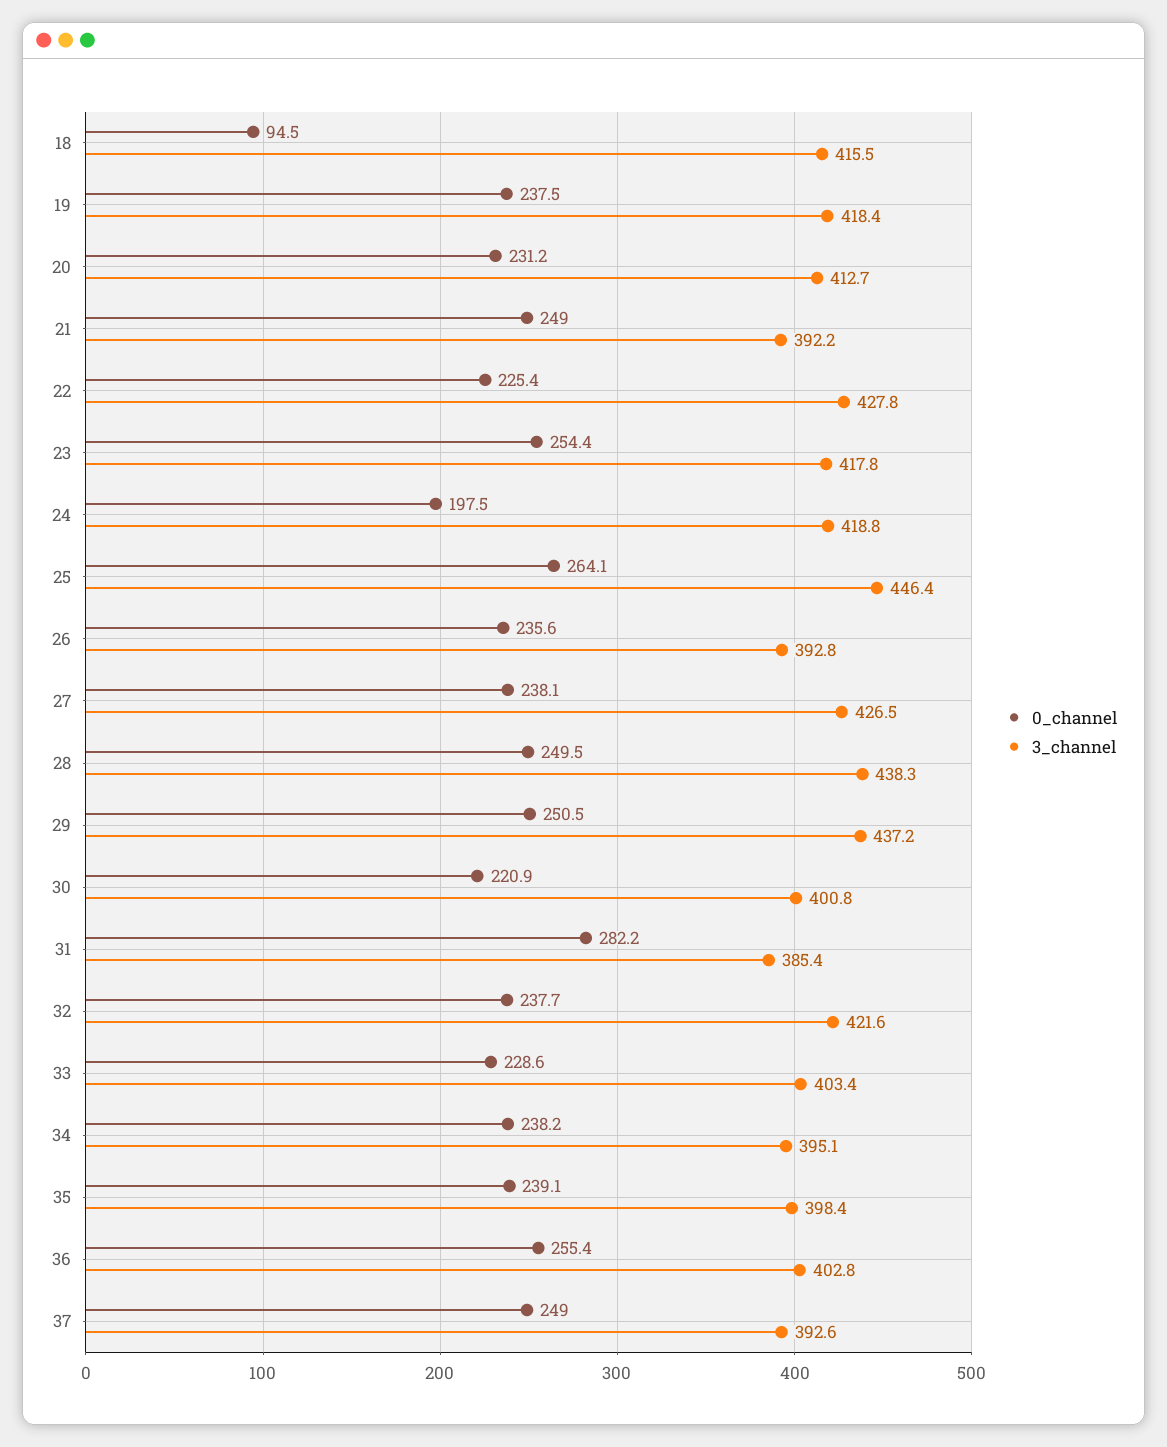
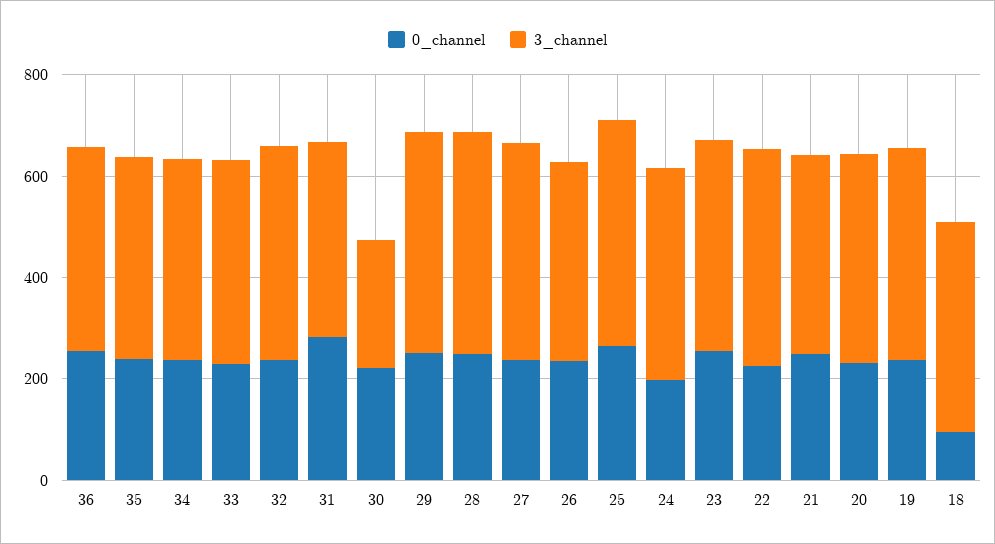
3_channel, 30: 400.8 -> 250
0_channel, 37: 249 -> none
3_channel, 37: 392.6 -> none

